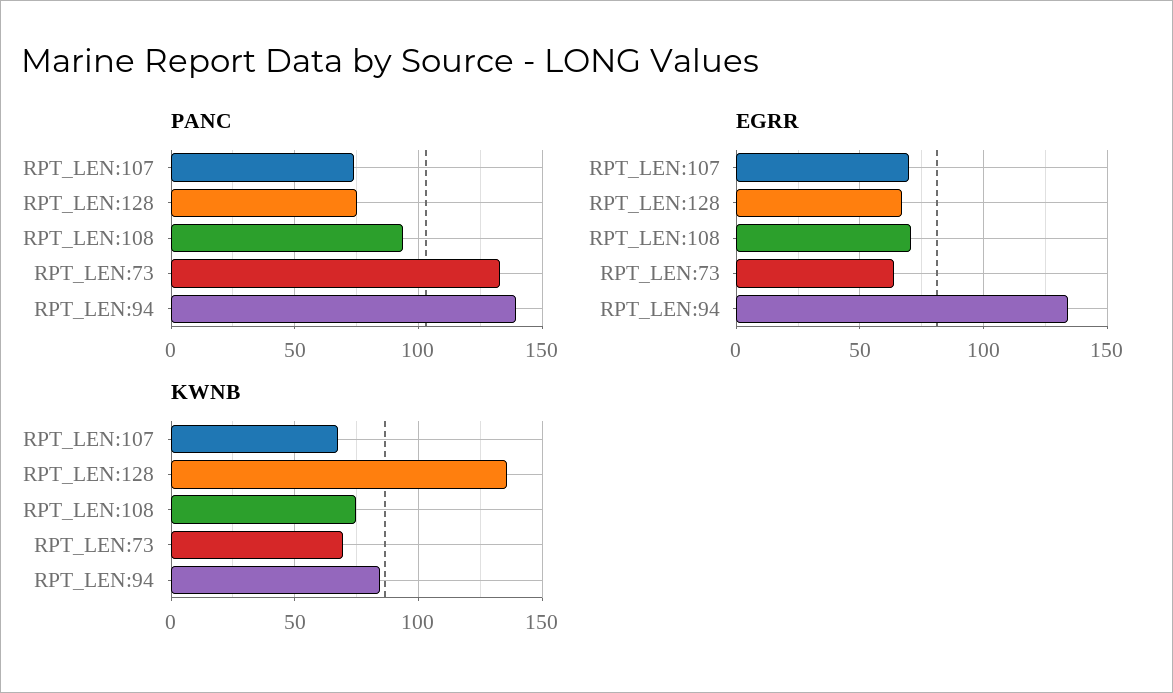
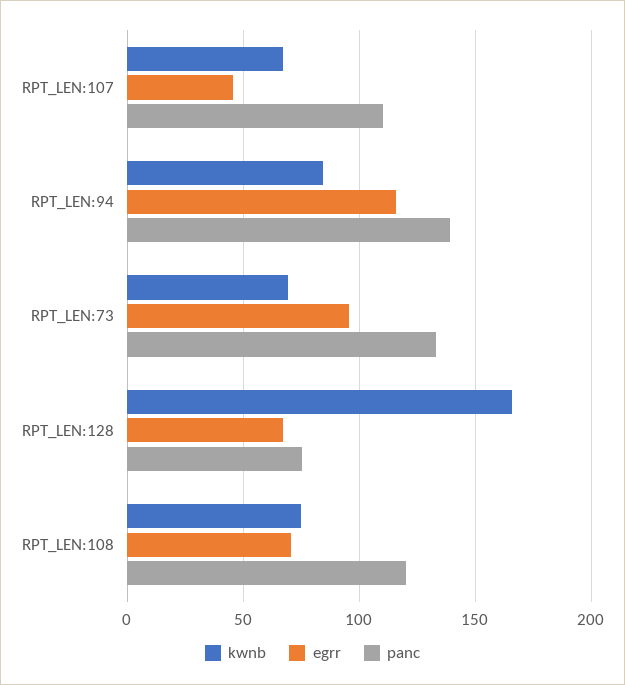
PANC, RPT_LEN:107: 75 -> 110
PANC, RPT_LEN:108: 95 -> 120
EGRR, RPT_LEN:107: 70 -> 45
EGRR, RPT_LEN:73: 65 -> 95
EGRR, RPT_LEN:94: 135 -> 115
KWNB, RPT_LEN:128: 135 -> 165

